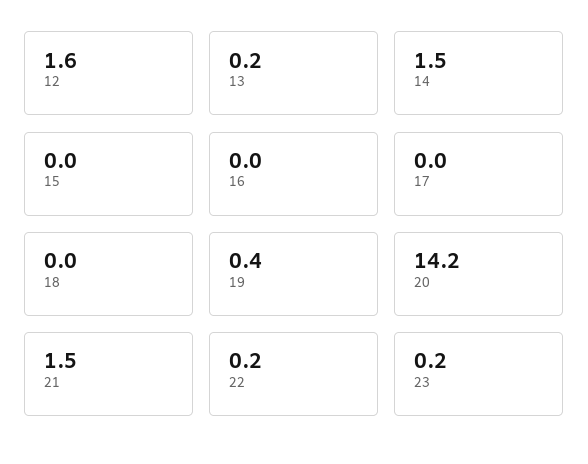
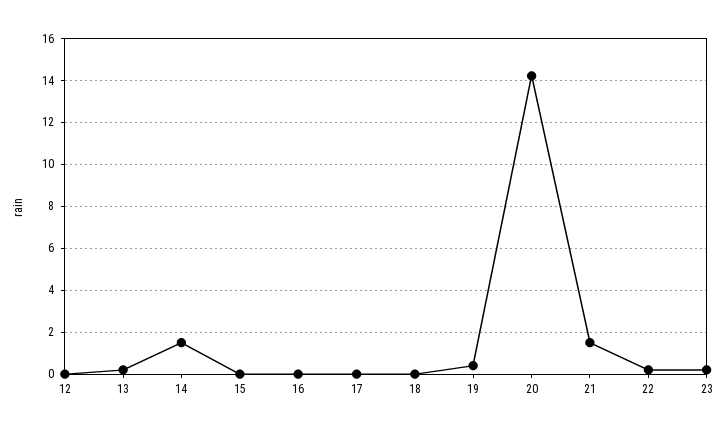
12: 1.6 -> 0

